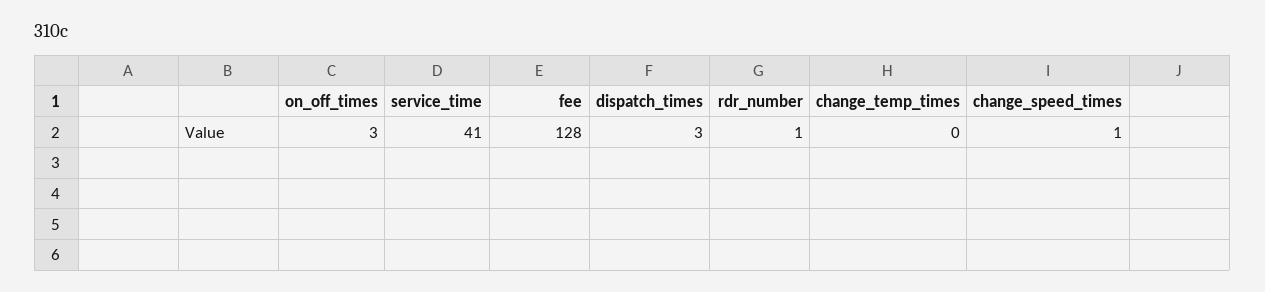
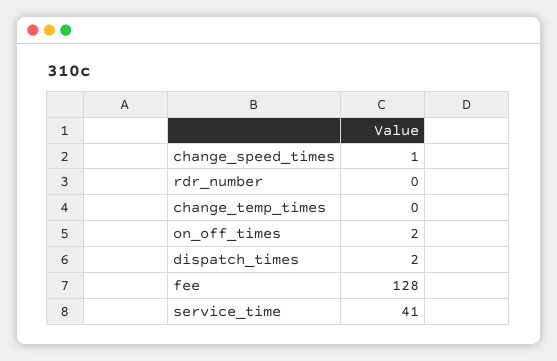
on_off_times: 3 -> 2
dispatch_times: 3 -> 2
rdr_number: 1 -> 0

